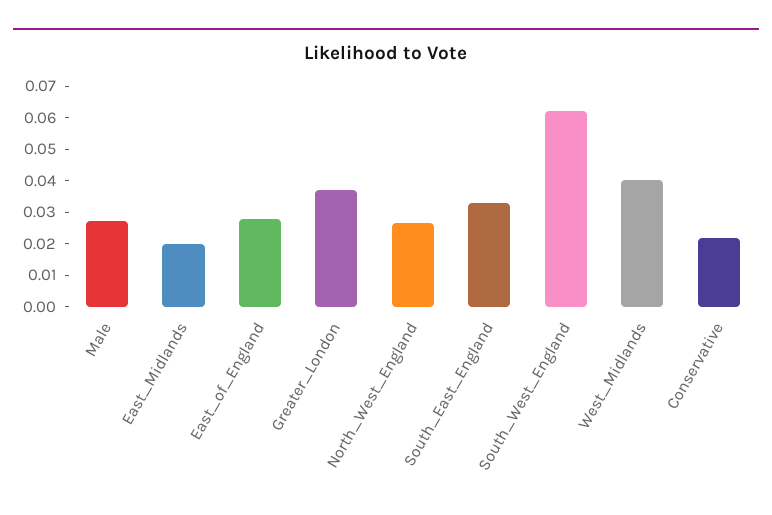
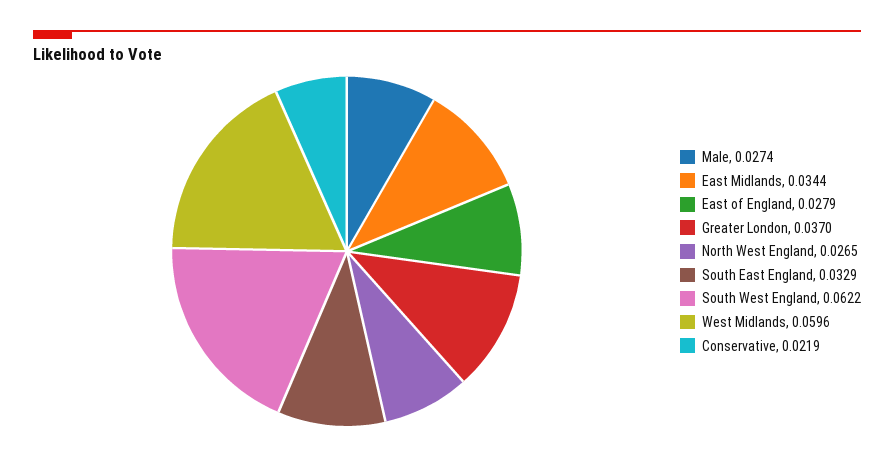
East_Midlands: 0.02 -> 0.0344
West_Midlands: 0.04 -> 0.0596

